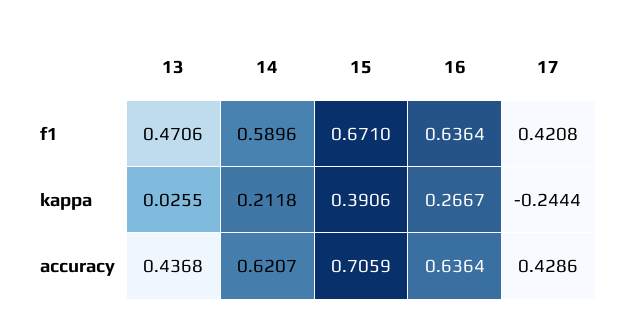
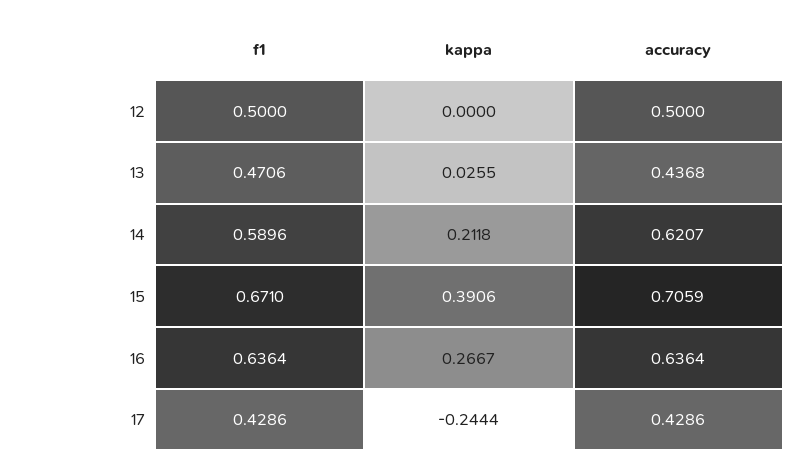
17, f1: 0.4208 -> 0.4286
12, f1: none -> 0.5
12, kappa: none -> 0
12, accuracy: none -> 0.5

